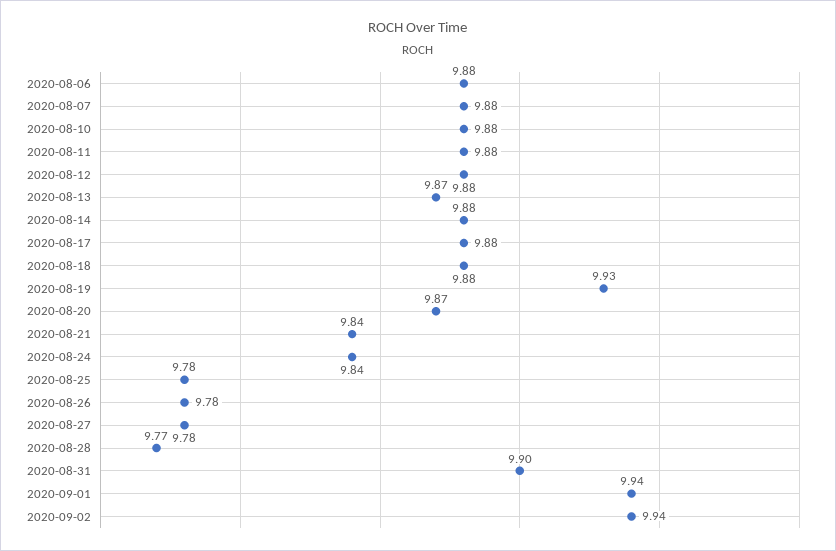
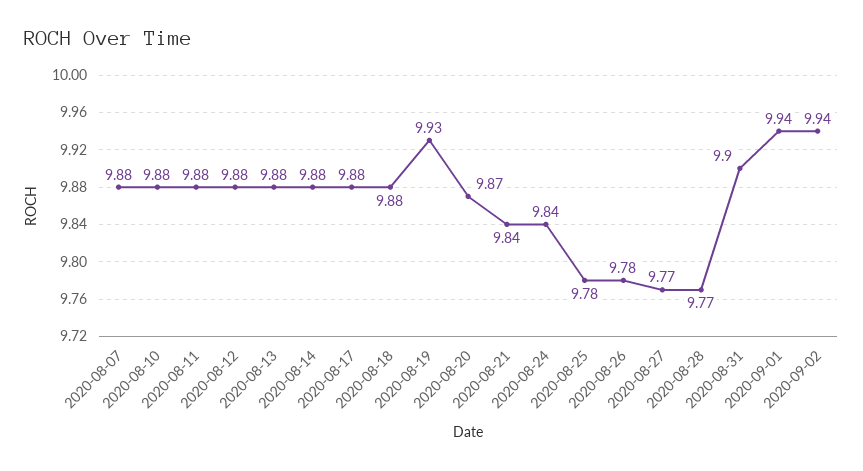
2020-08-06: 9.88 -> none
2020-08-13: 9.87 -> 9.88
2020-08-27: 9.78 -> 9.77

